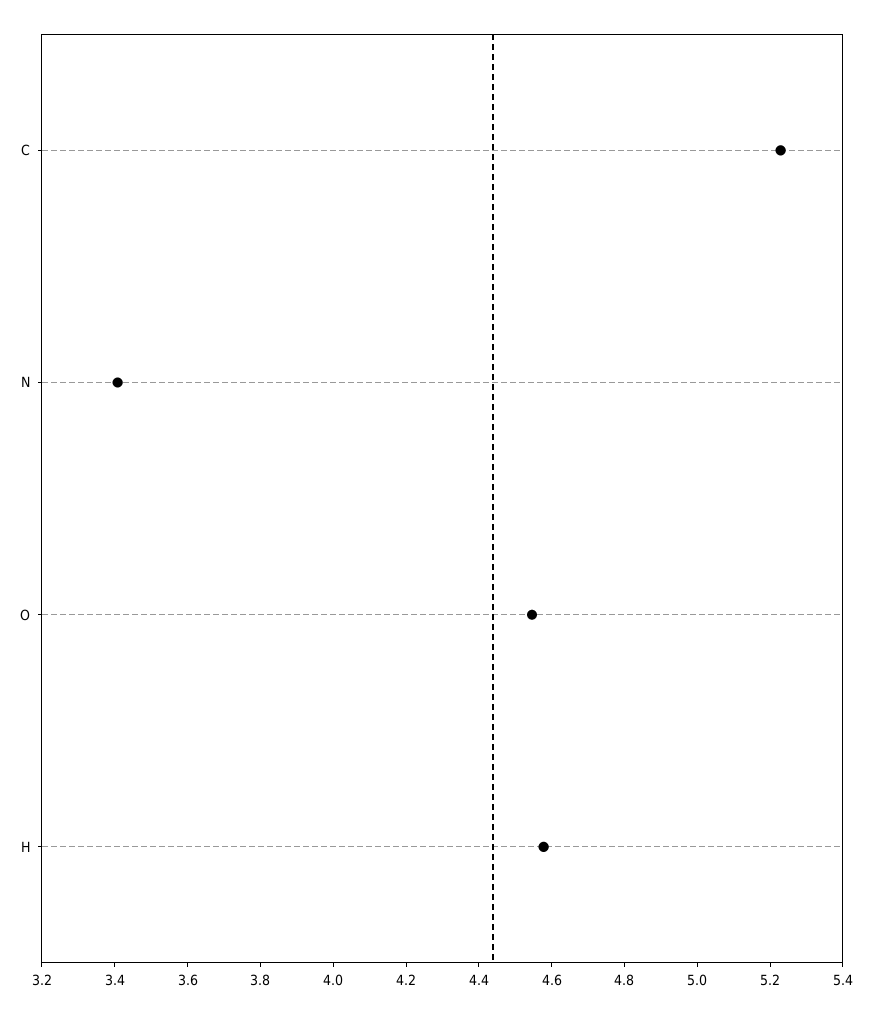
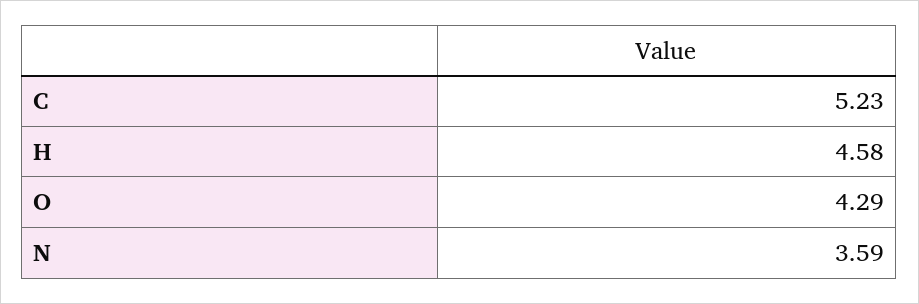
N: 3.4 -> 3.59
O: 4.55 -> 4.29

